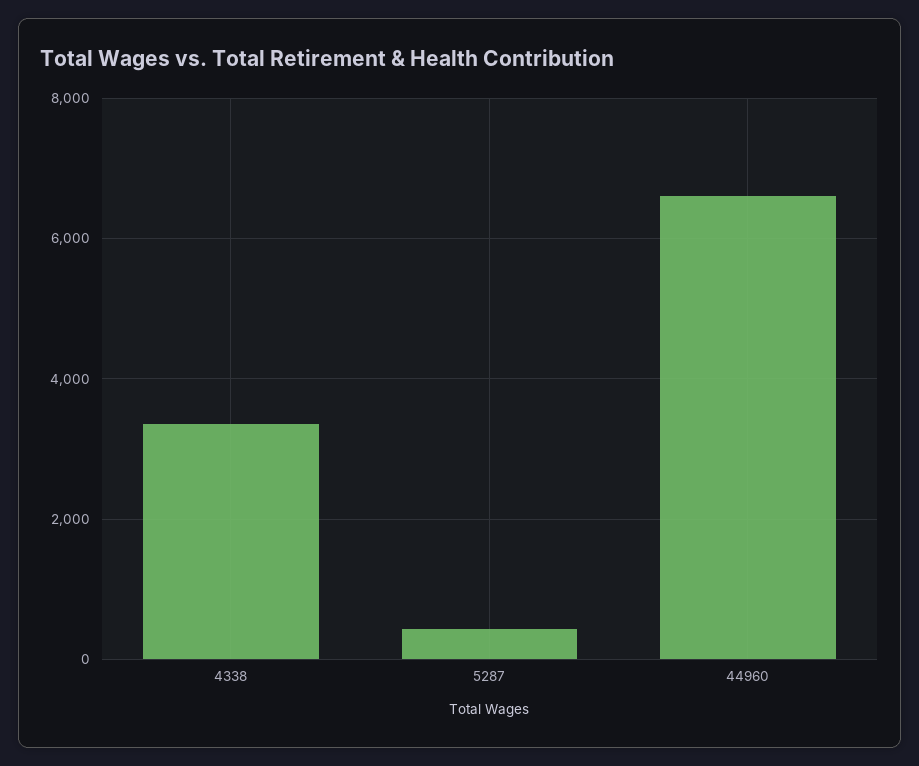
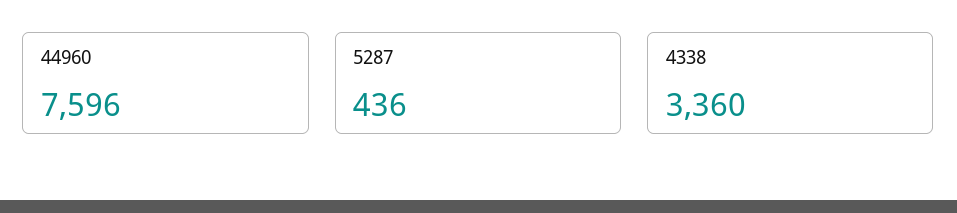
44960: 6600 -> 7596

